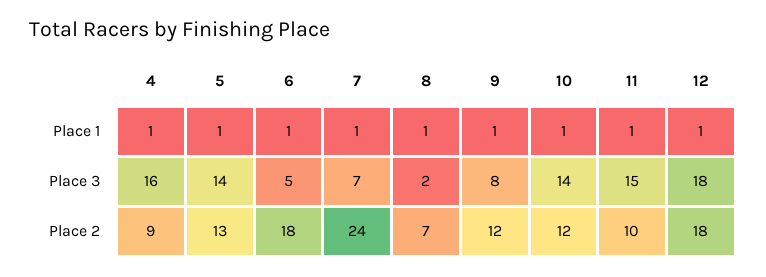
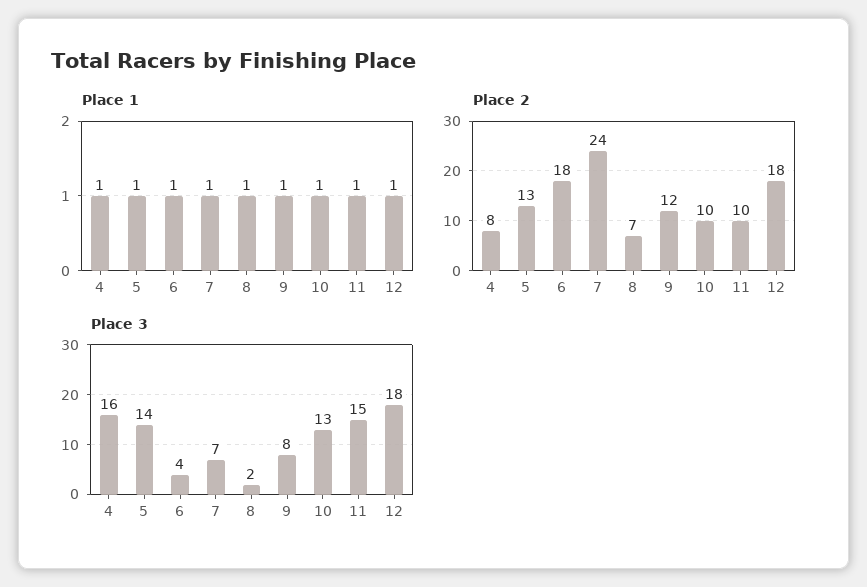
Place 3, 6: 5 -> 4
Place 3, 10: 14 -> 13
Place 2, 4: 9 -> 8
Place 2, 10: 12 -> 10

